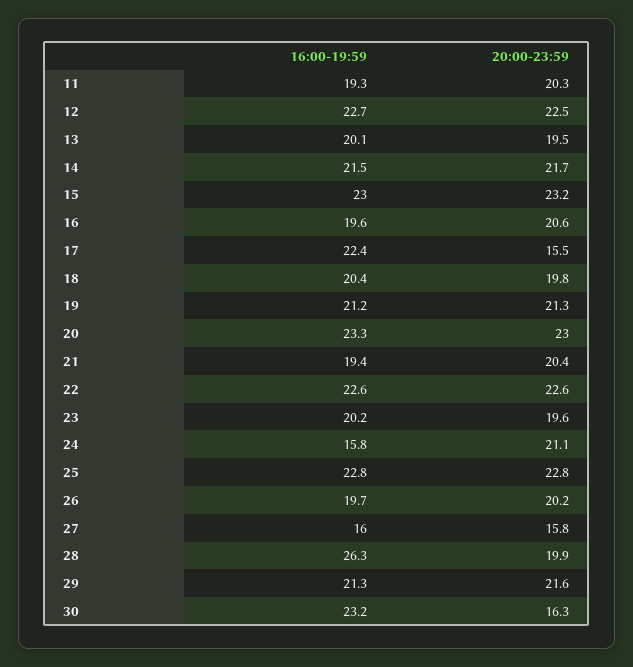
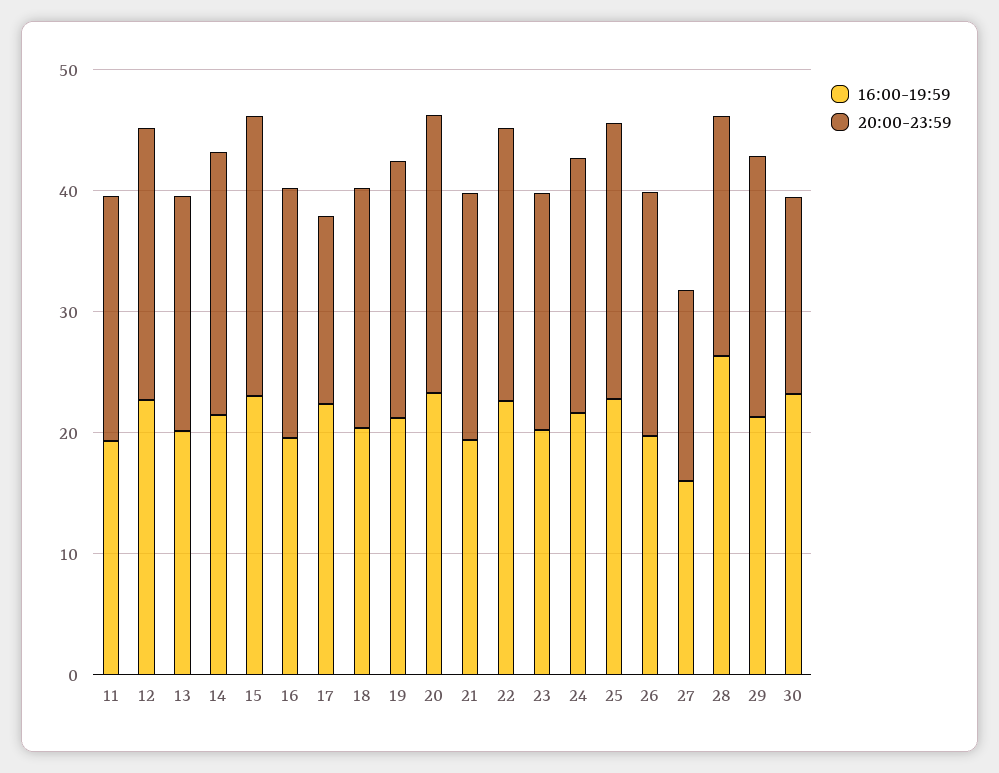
16:00-19:59, 24: 15.8 -> 22

